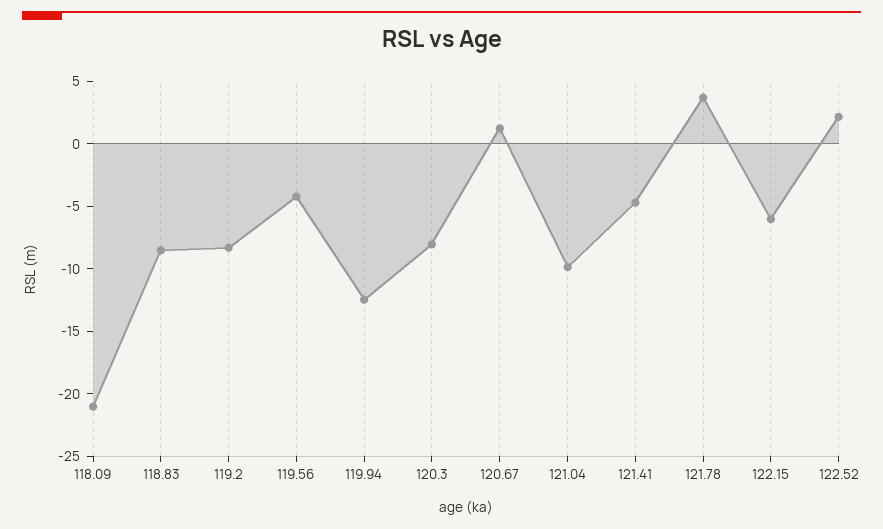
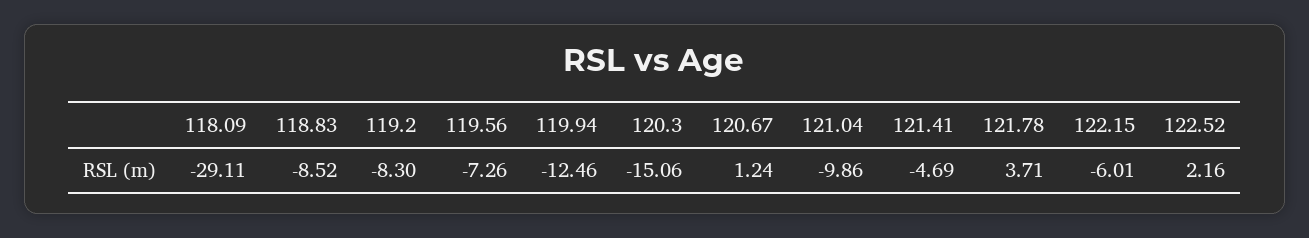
118.09: -21 -> -29.11
119.56: -4 -> -7.26
120.3: -8 -> -15.06

